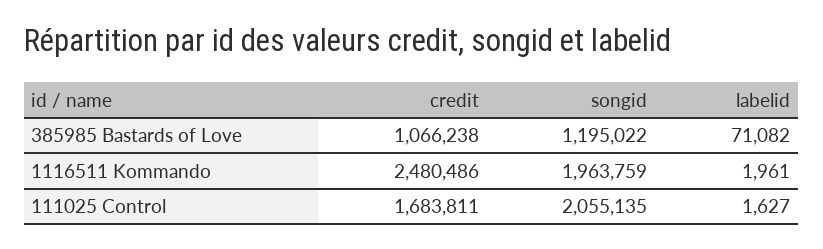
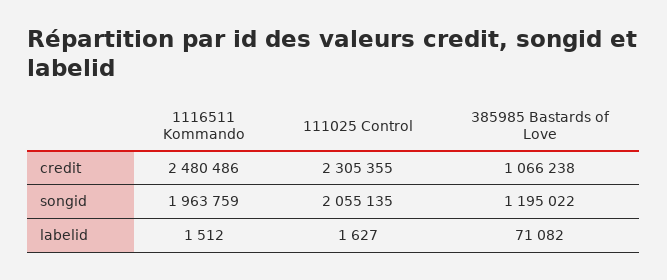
labelid, 1116511 Kommando: 1961 -> 1512
credit, 111025 Control: 1683811 -> 2305355

